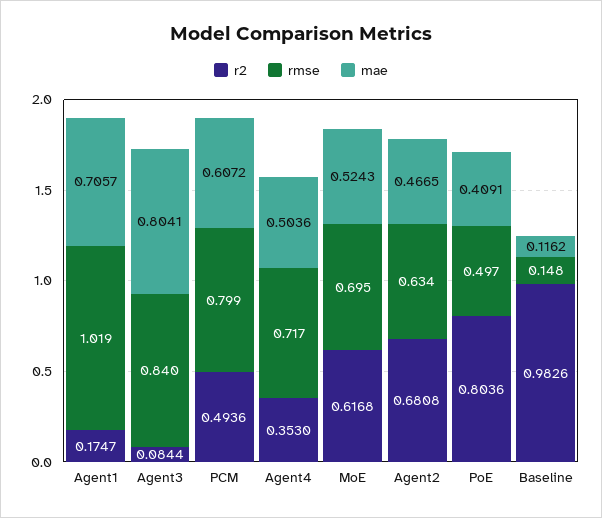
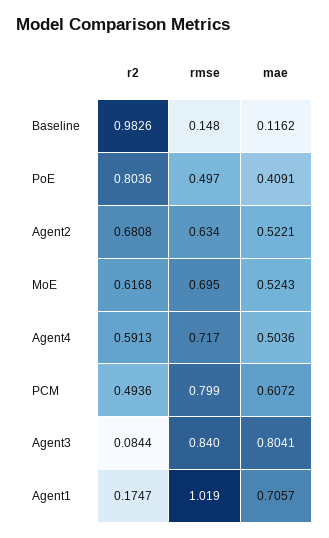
r2, Agent4: 0.353 -> 0.5913
mae, Agent2: 0.4665 -> 0.5221

